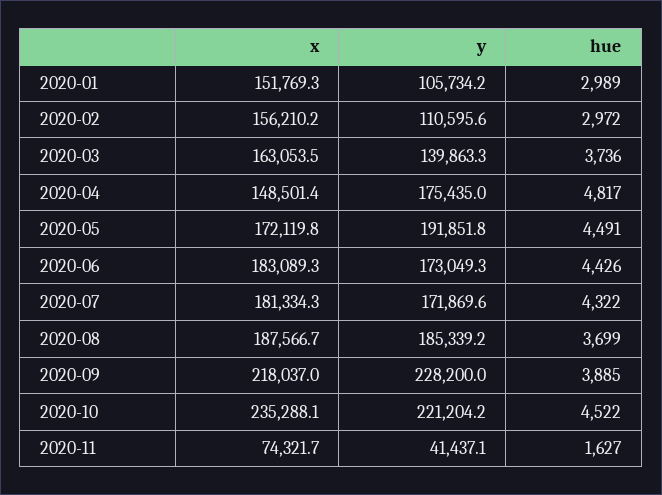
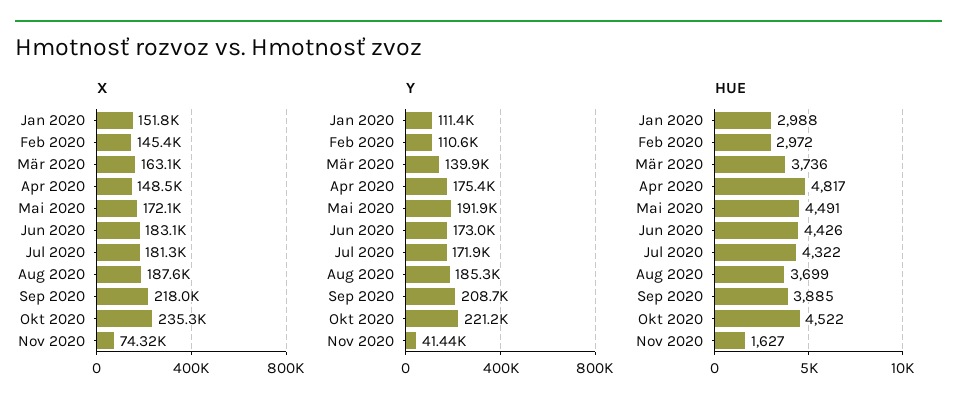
y, 2020-01: 105734.2 -> 111400
hue, 2020-01: 2989 -> 2988
x, 2020-02: 156210.2 -> 145400
y, 2020-09: 228200 -> 208700

